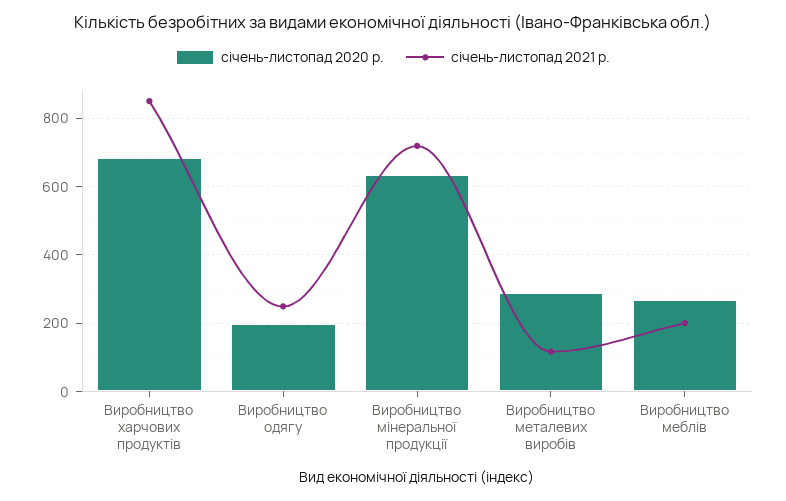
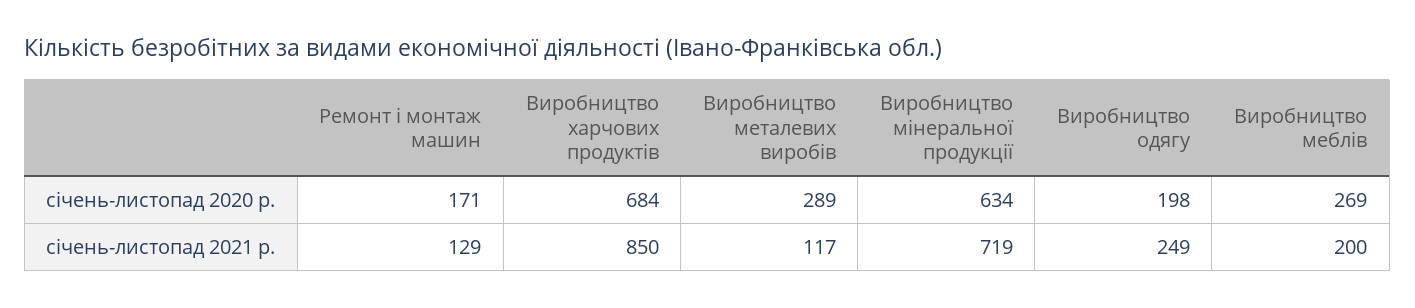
січень-листопад 2020 р., Ремонт і монтаж машин: none -> 171
січень-листопад 2021 р., Ремонт і монтаж машин: none -> 129

